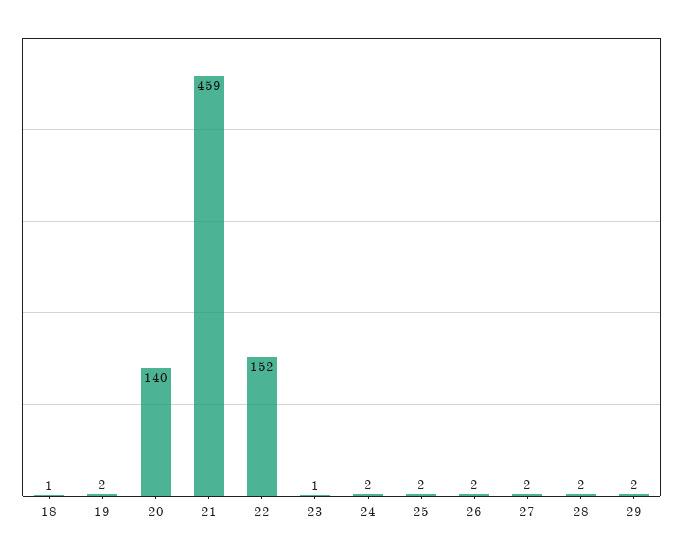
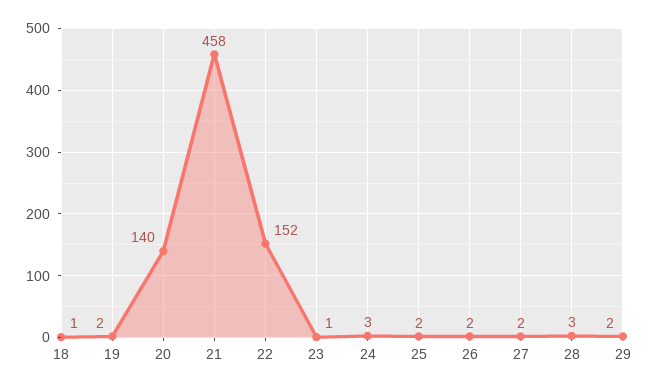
21: 459 -> 458
24: 2 -> 3
28: 2 -> 3

